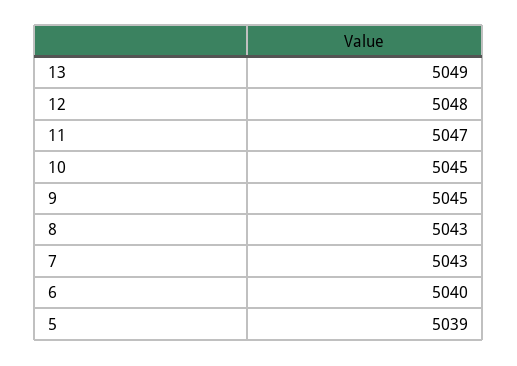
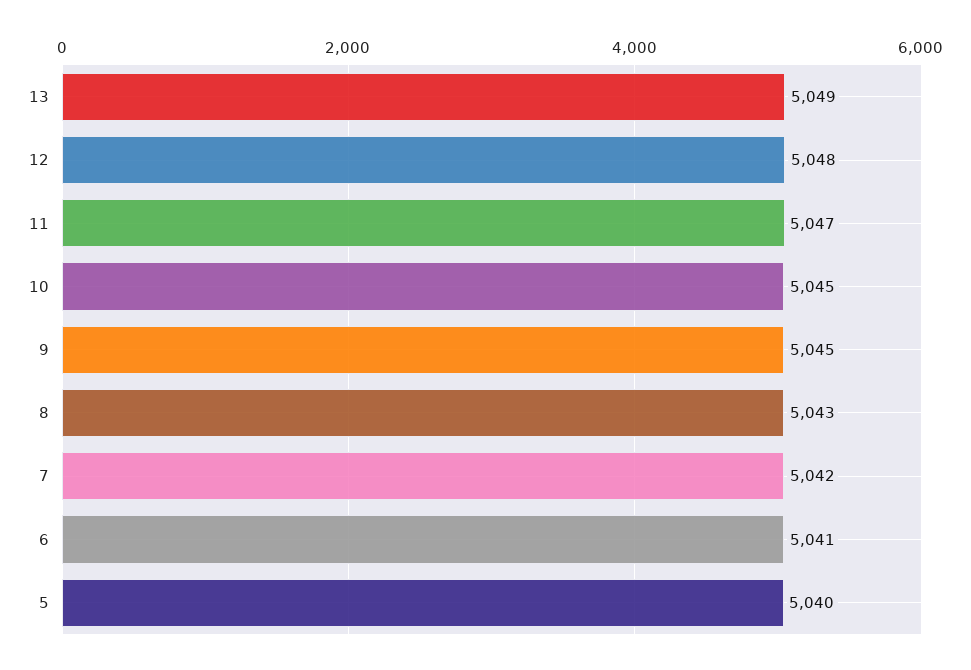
7: 5043 -> 5042
6: 5040 -> 5041
5: 5039 -> 5040

